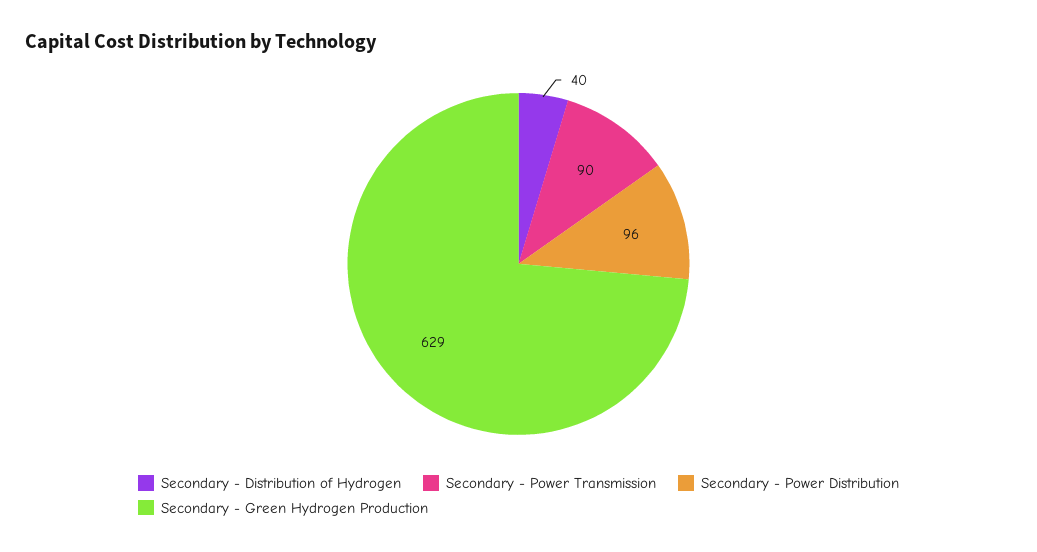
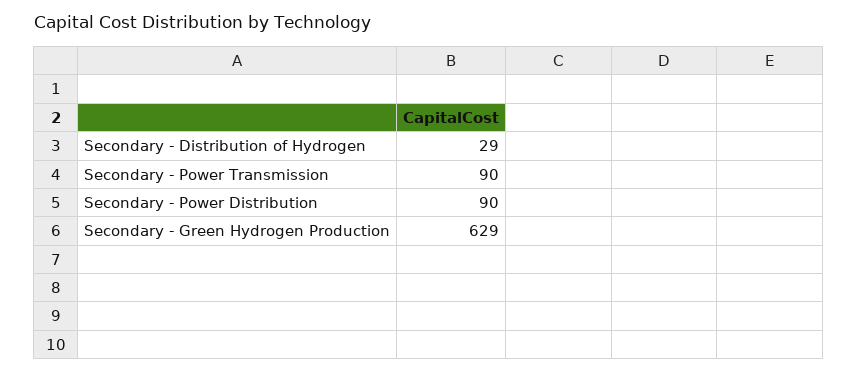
Secondary - Distribution of Hydrogen: 40 -> 29
Secondary - Power Distribution: 96 -> 90

